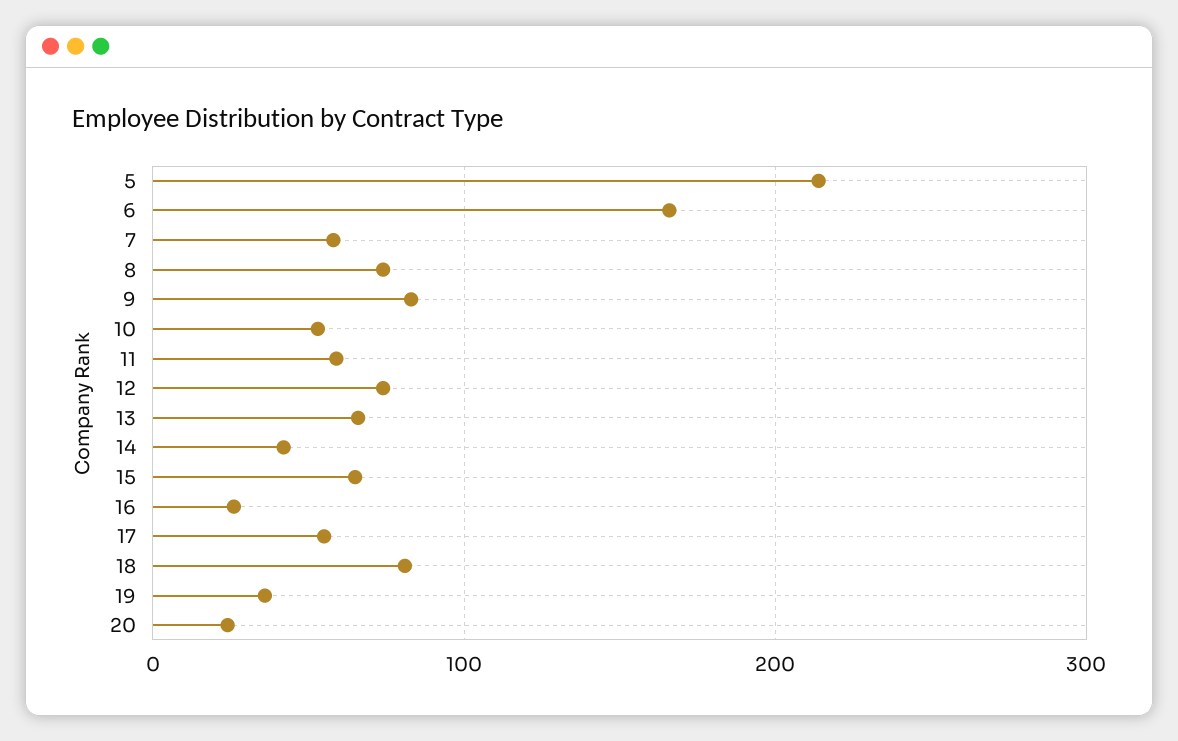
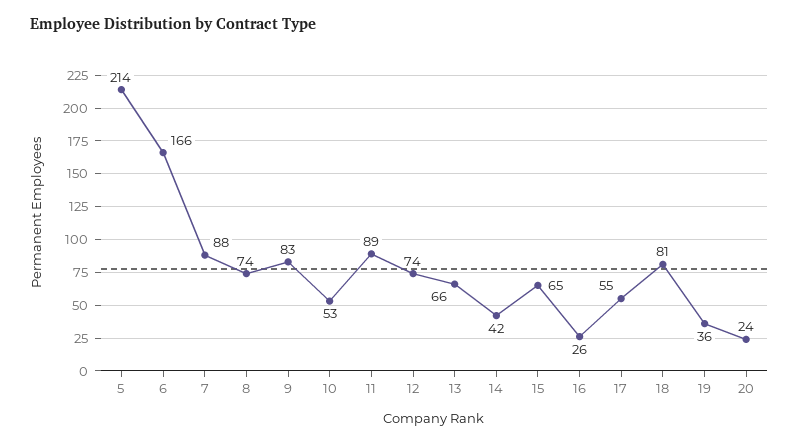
7: 60 -> 88
11: 60 -> 89

